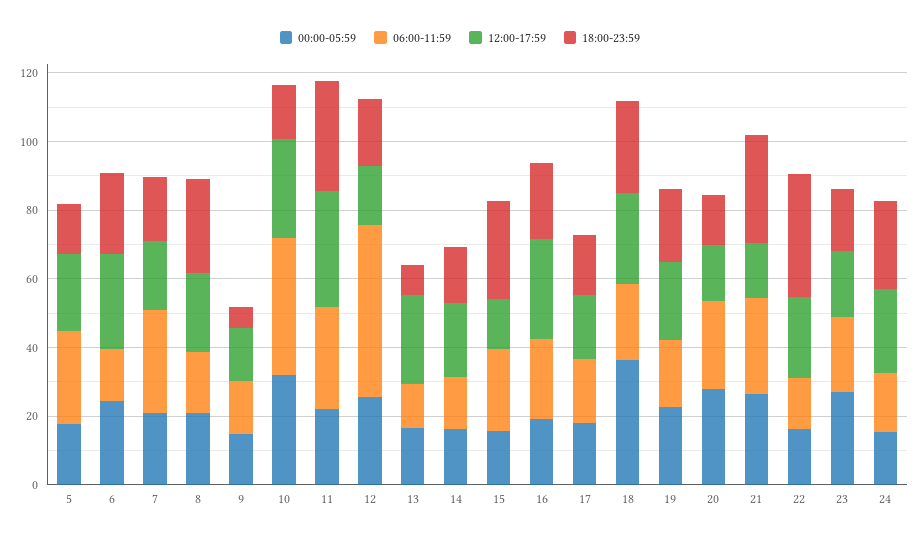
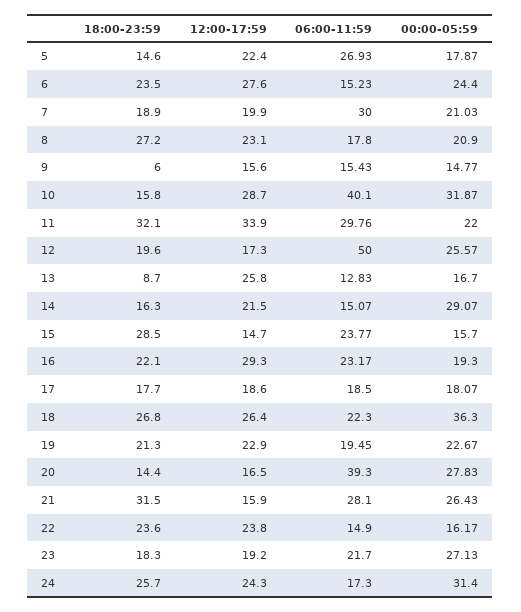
00:00-05:59, 14: 15 -> 29.07
06:00-11:59, 20: 25 -> 39.3
18:00-23:59, 22: 35 -> 23.6
00:00-05:59, 24: 15 -> 31.4

